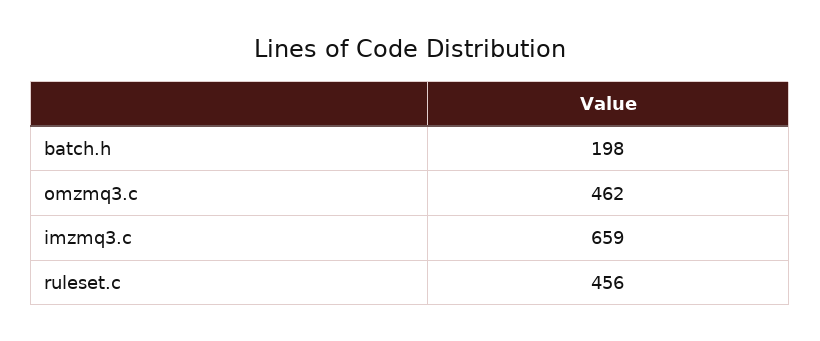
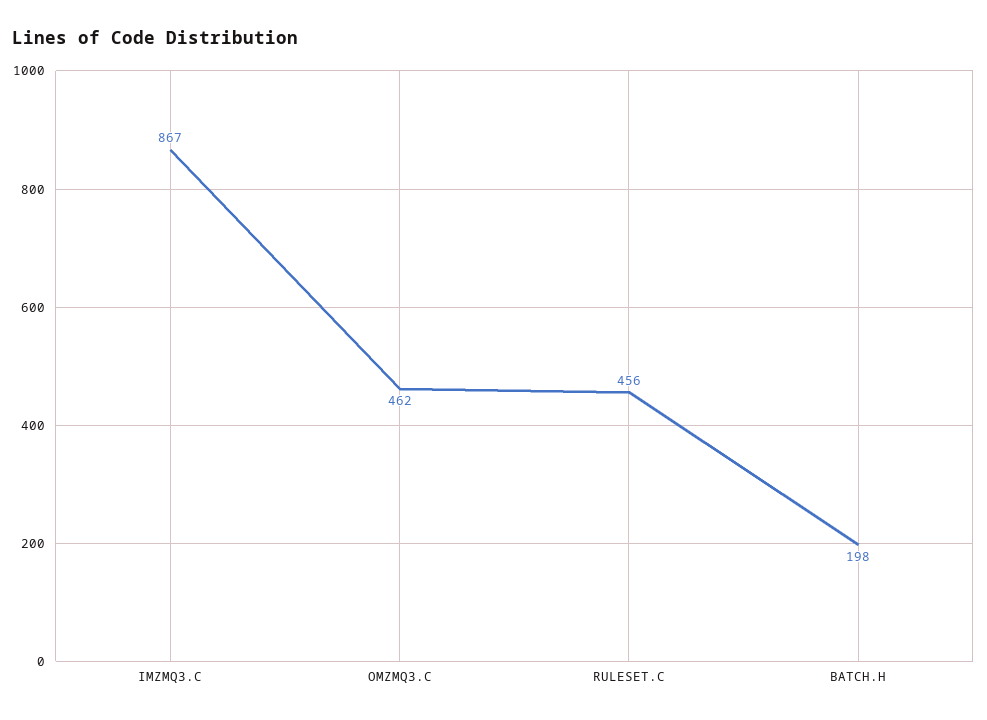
imzmq3.c: 659 -> 867

